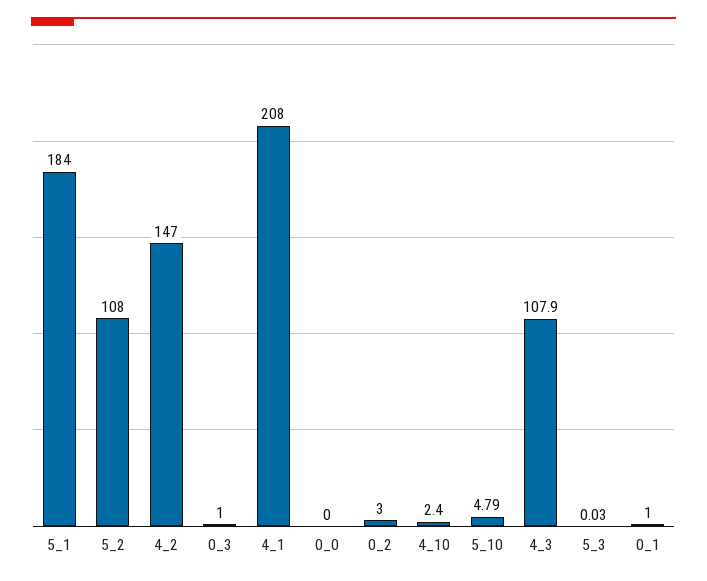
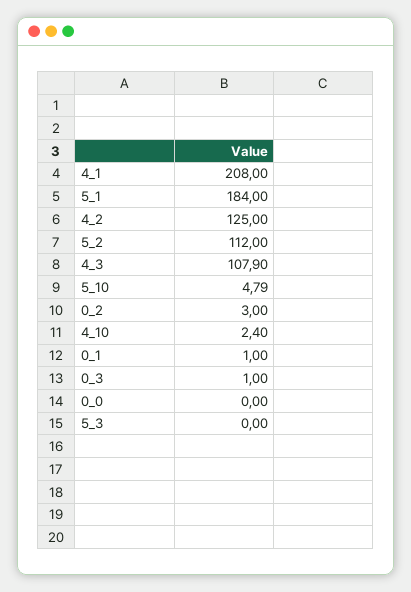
5_2: 108 -> 112
4_2: 147 -> 125
5_3: 0.03 -> 0

